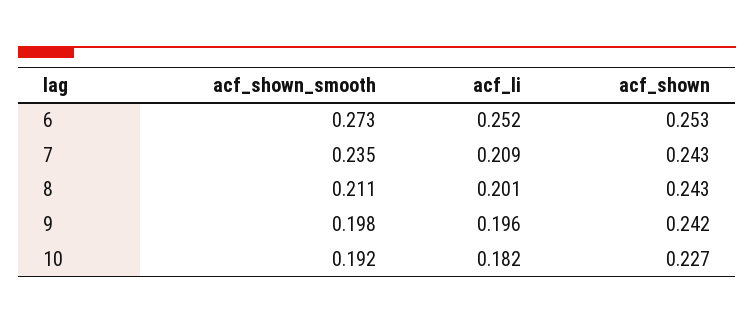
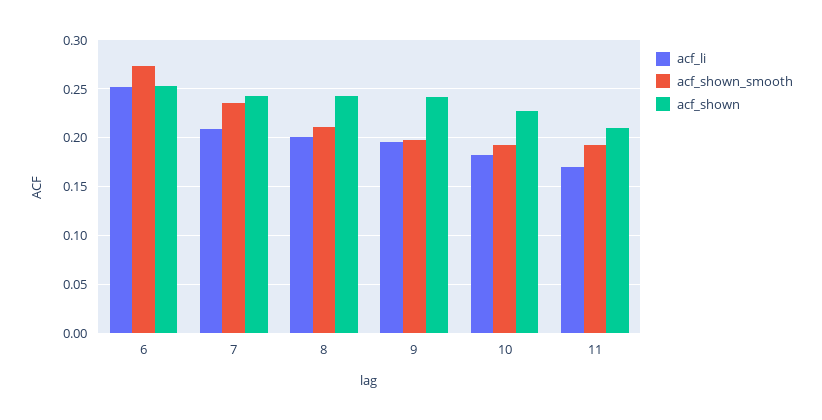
acf_li, 11: none -> 0.17
acf_shown_smooth, 11: none -> 0.19
acf_shown, 11: none -> 0.21

